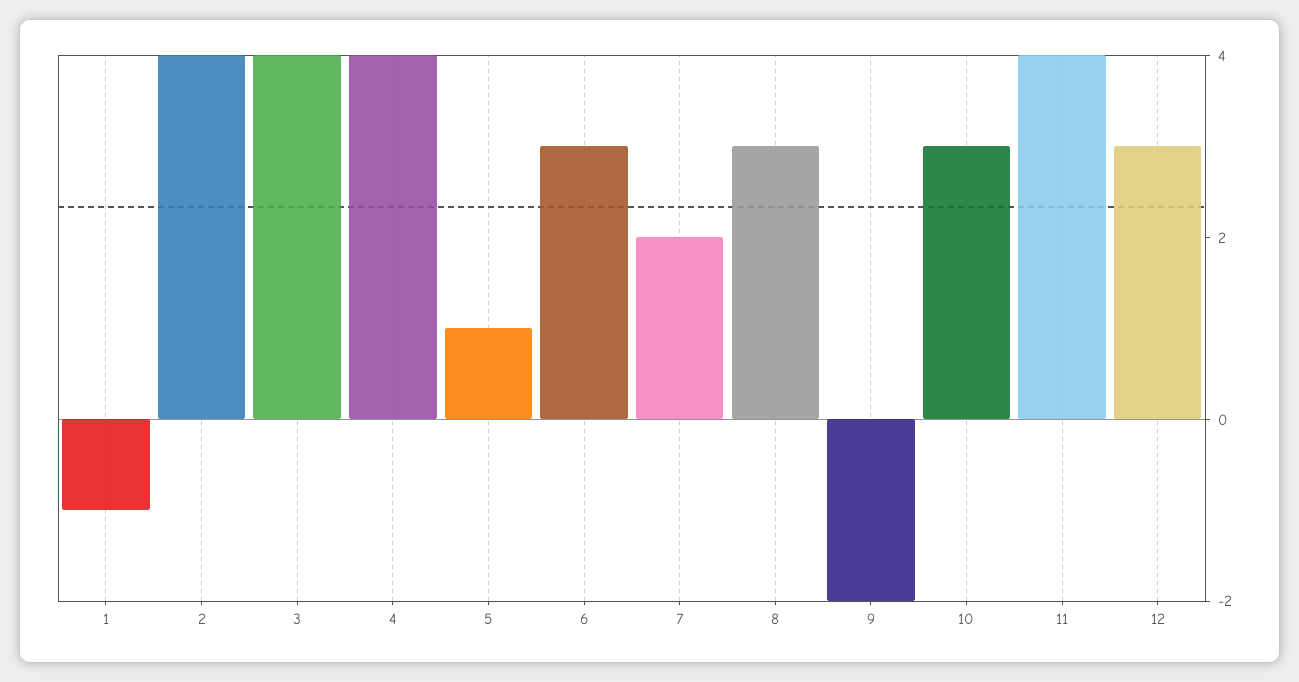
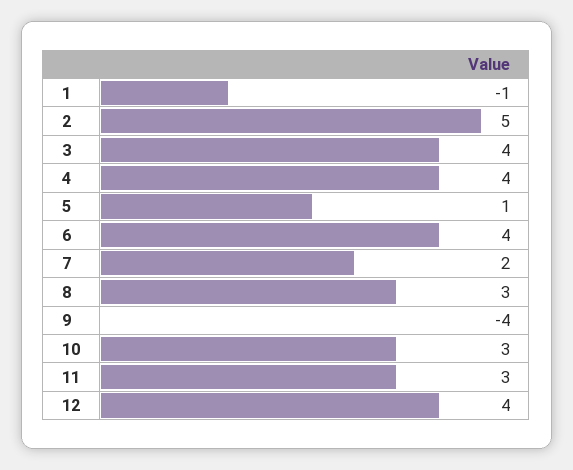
2: 4 -> 5
6: 3 -> 4
9: -2 -> -4
11: 4 -> 3
12: 3 -> 4

